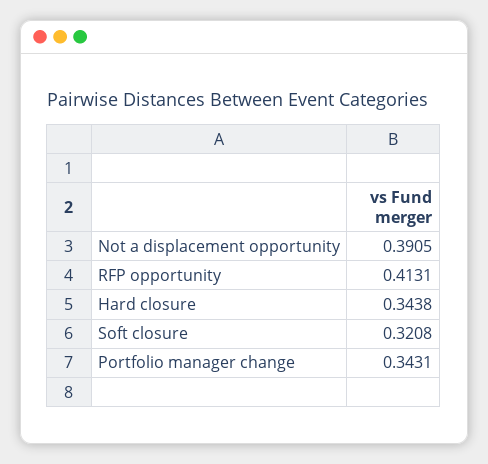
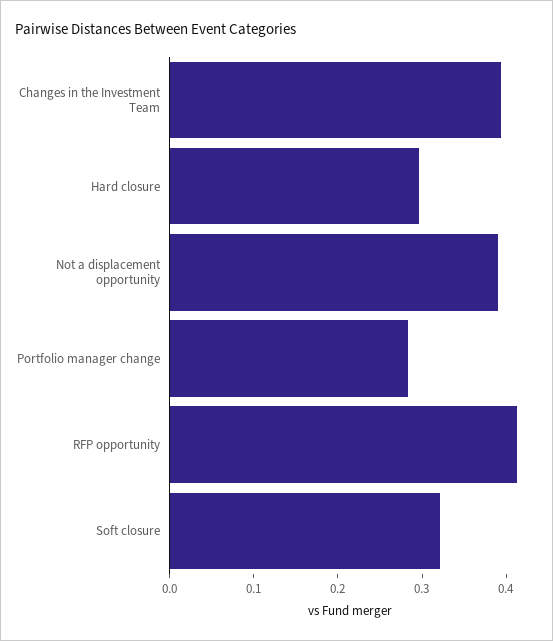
Hard closure: 0.3438 -> 0.3
Portfolio manager change: 0.3431 -> 0.28
Changes in the Investment Team: none -> 0.4

